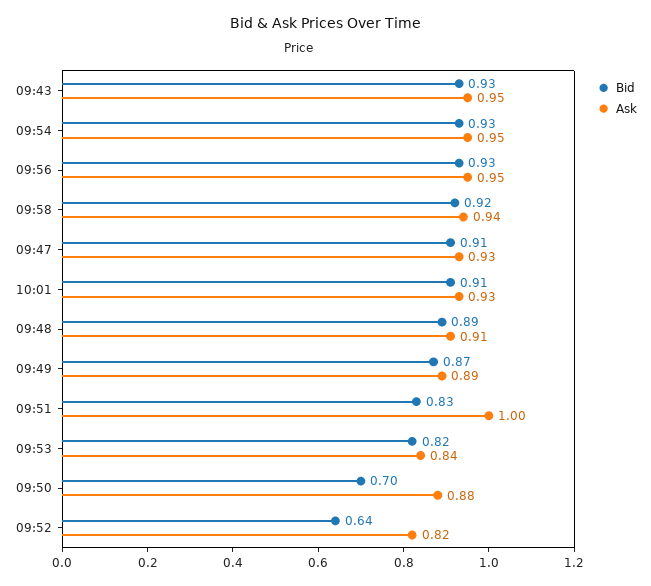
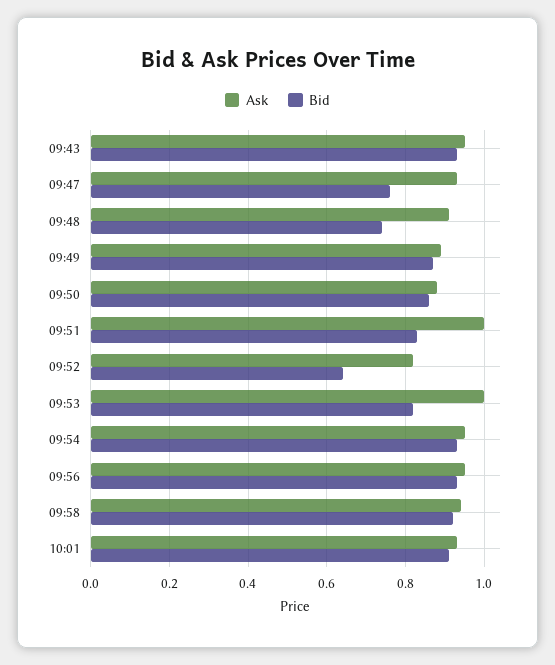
Bid, 09:47: 0.91 -> 0.75
Bid, 09:48: 0.89 -> 0.75
Ask, 09:53: 0.84 -> 1
Bid, 09:50: 0.7 -> 0.85

